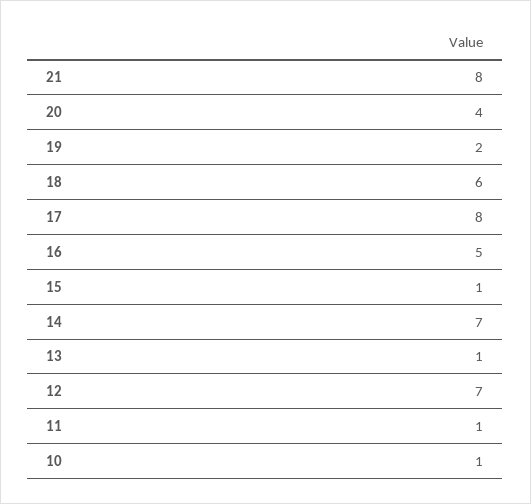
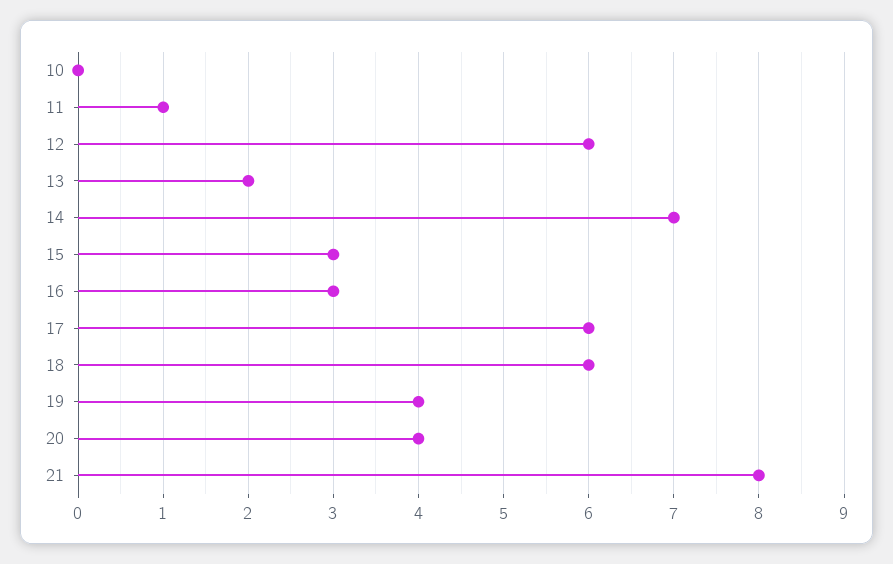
19: 2 -> 4
17: 8 -> 6
16: 5 -> 3
15: 1 -> 3
13: 1 -> 2
12: 7 -> 6
10: 1 -> 0

